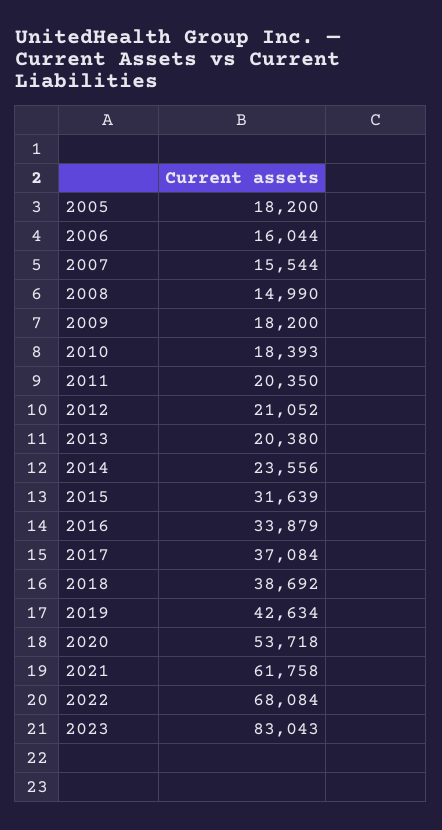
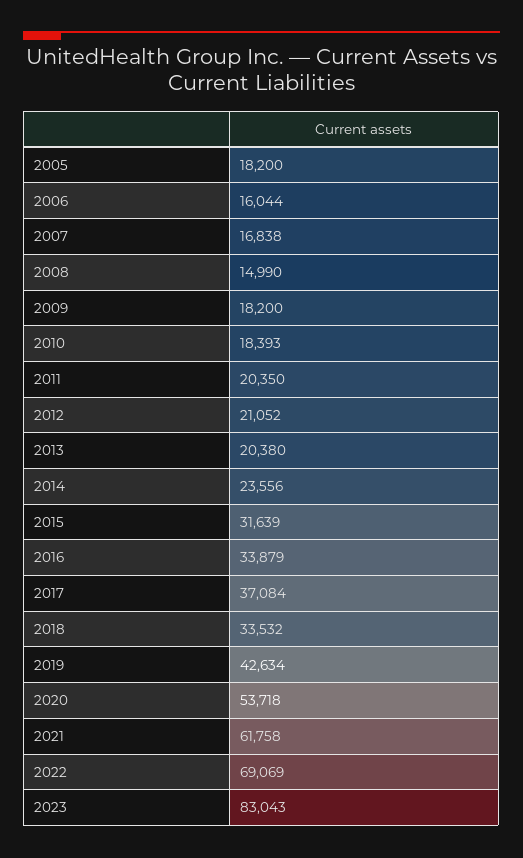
2007: 15544 -> 16838
2018: 38692 -> 33532
2022: 68084 -> 69069

